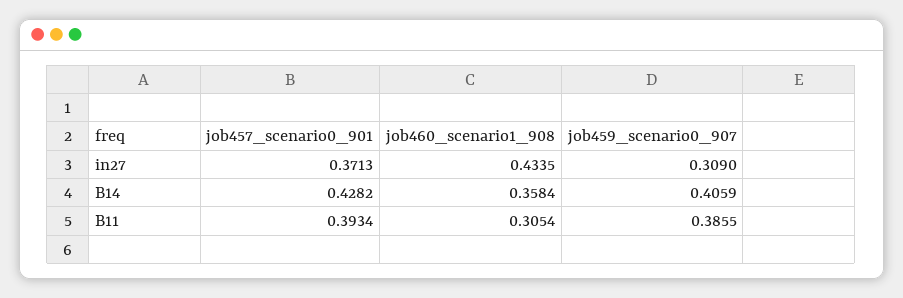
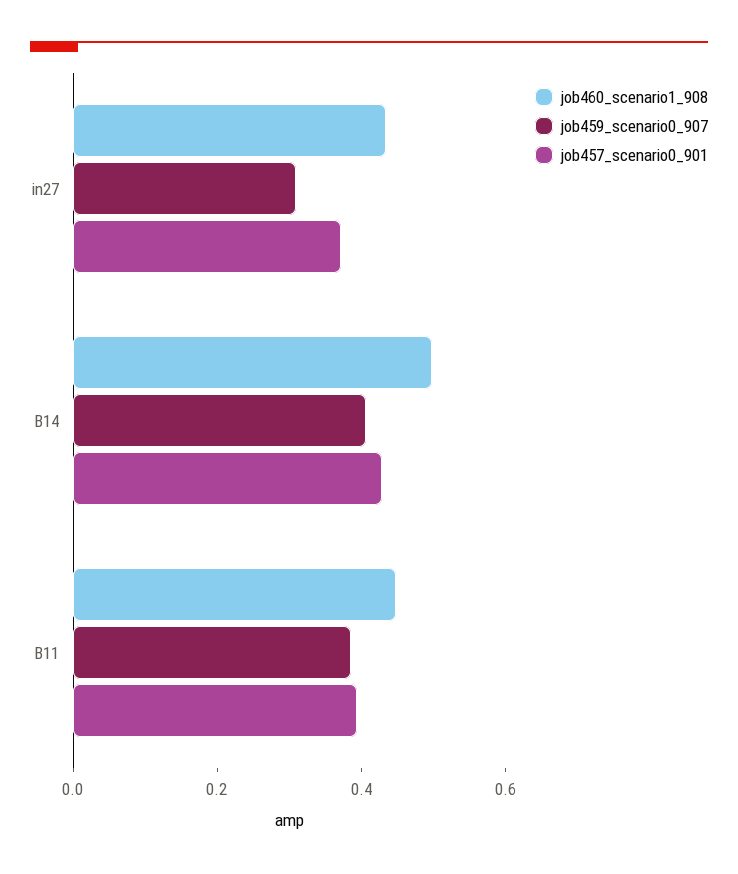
job460_scenario1_908, B14: 0.3584 -> 0.5
job460_scenario1_908, B11: 0.3054 -> 0.45

